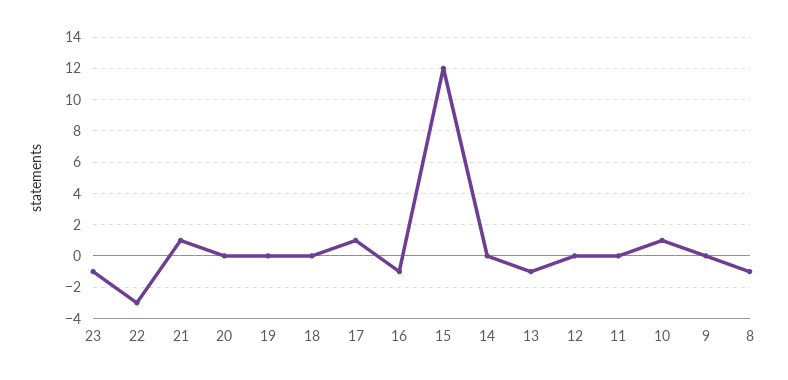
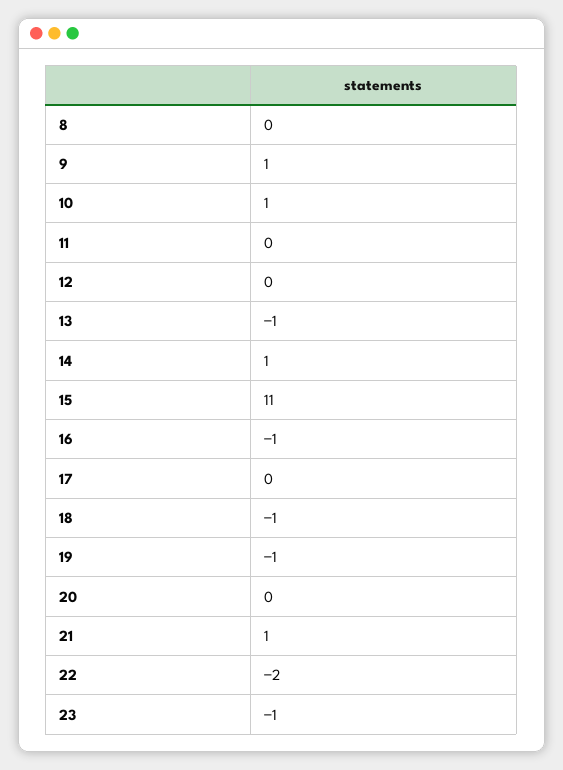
22: -3 -> -2
19: 0 -> -1
18: 0 -> -1
17: 1 -> 0
15: 12 -> 11
14: 0 -> 1
9: 0 -> 1
8: -1 -> 0

